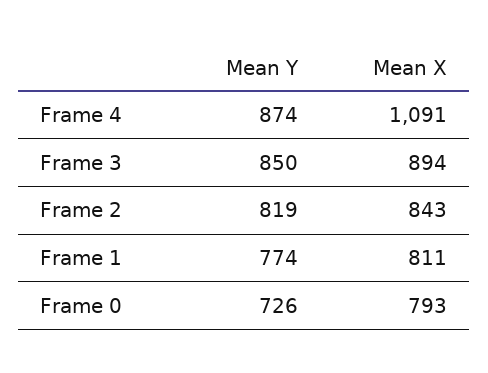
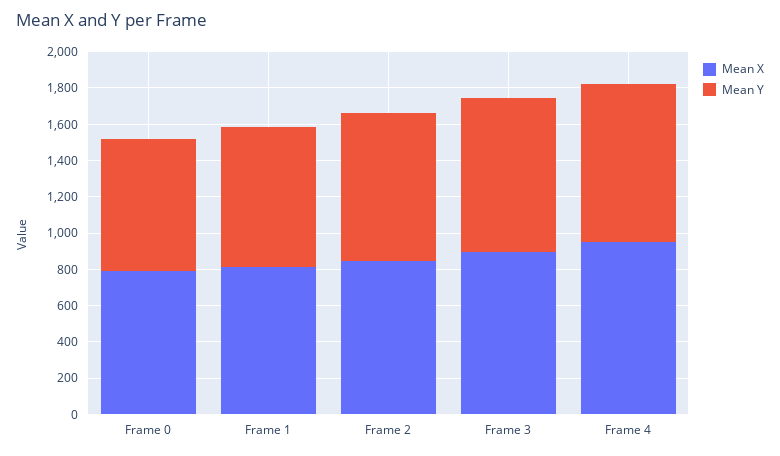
Mean X, Frame 4: 1091 -> 950

